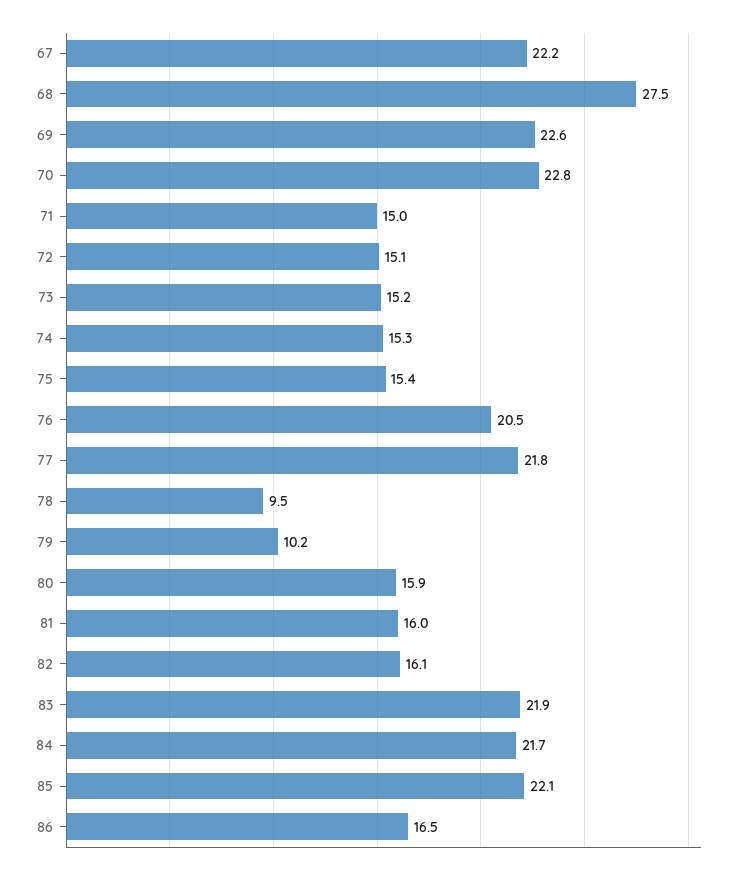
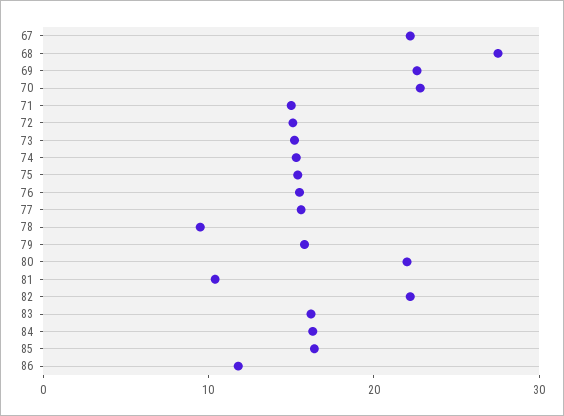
76: 20.5 -> 16
77: 21.8 -> 16
79: 10.2 -> 16
80: 15.9 -> 22
81: 16 -> 10
82: 16.1 -> 22
83: 21.9 -> 16
84: 21.7 -> 16
85: 22.1 -> 16
86: 16.5 -> 12

